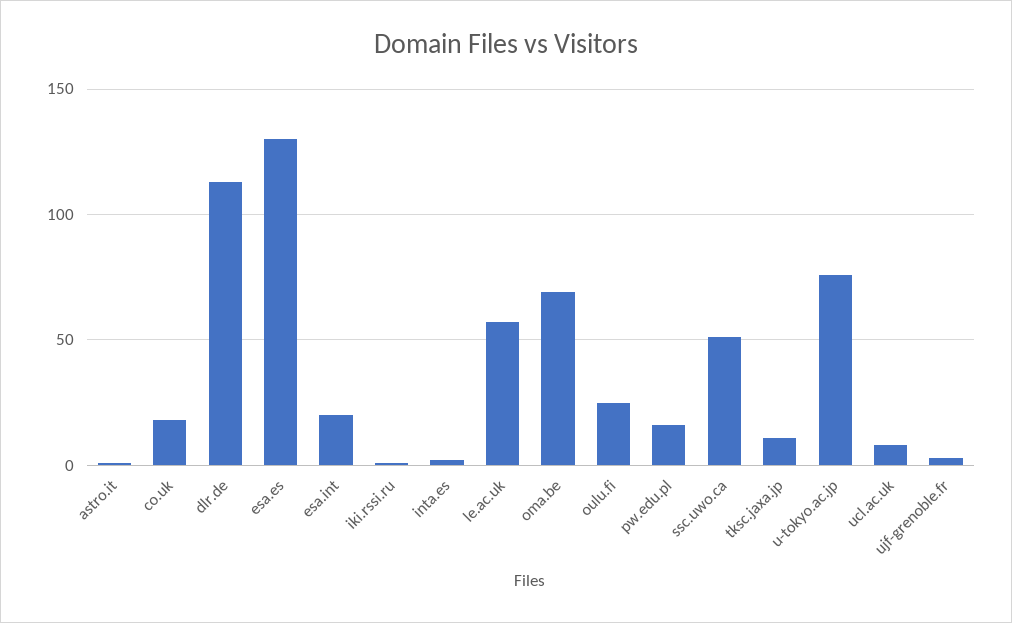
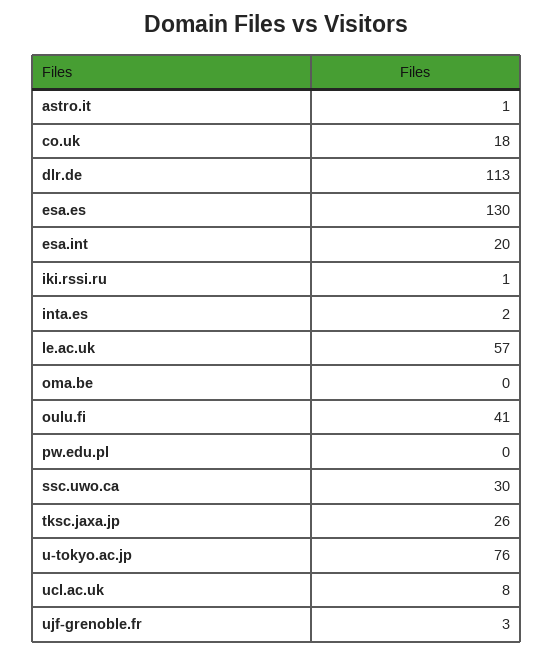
oma.be: 70 -> 0
oulu.fi: 25 -> 41
pw.edu.pl: 15 -> 0
ssc.uwo.ca: 50 -> 30
tksc.jaxa.jp: 10 -> 26

